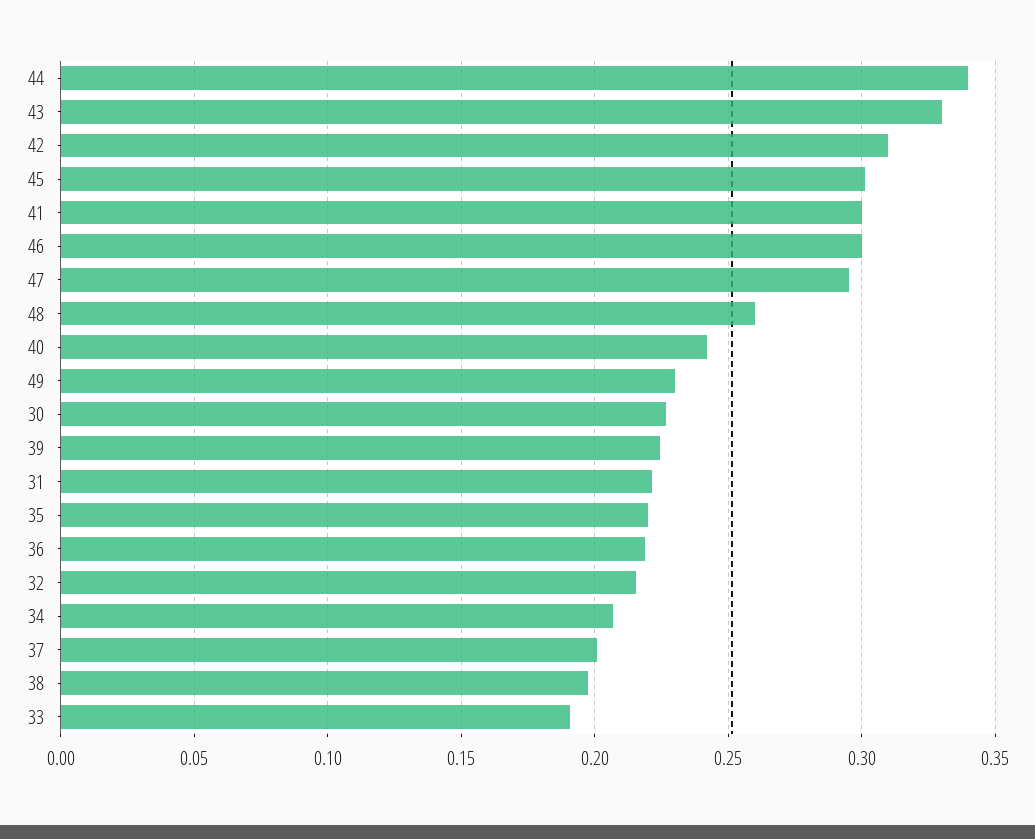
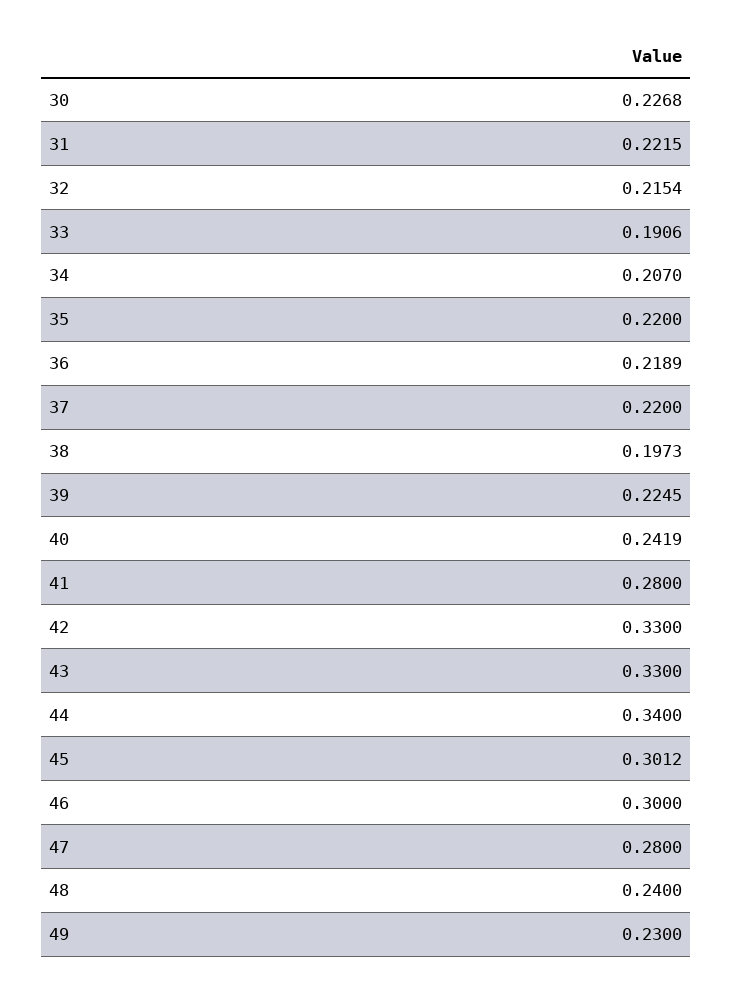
42: 0.31 -> 0.33
41: 0.3 -> 0.28
47: 0.295 -> 0.28
48: 0.26 -> 0.24
37: 0.2 -> 0.22

